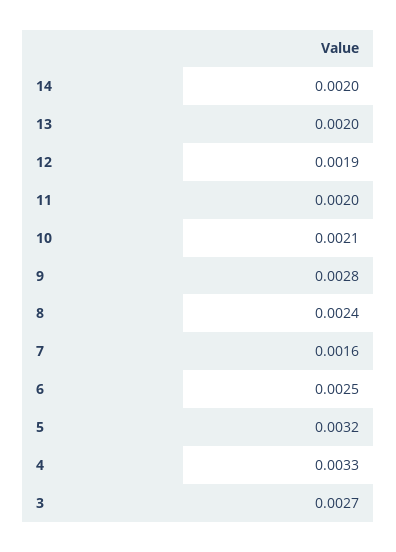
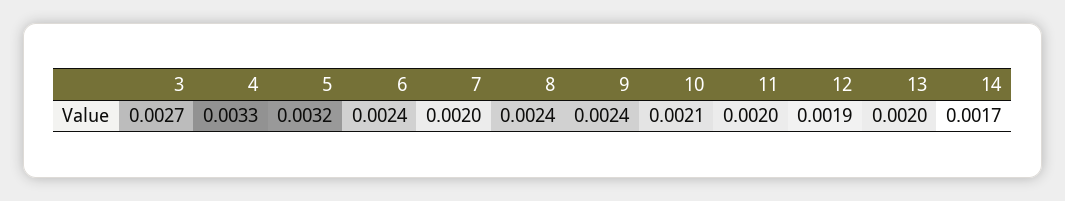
14: 0.002 -> 0.0017
9: 0.0028 -> 0.0024
7: 0.0016 -> 0.002
6: 0.0025 -> 0.0024

